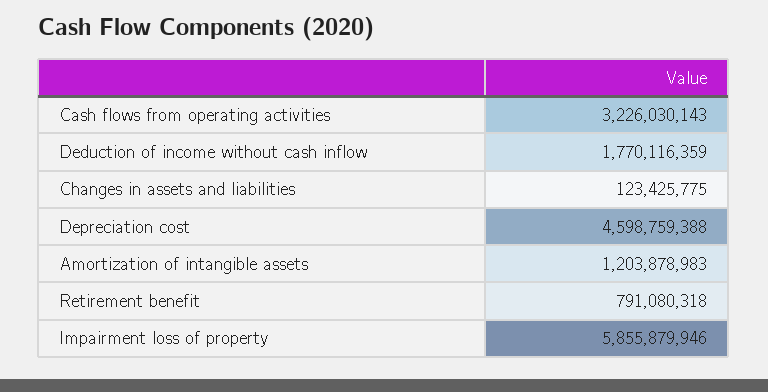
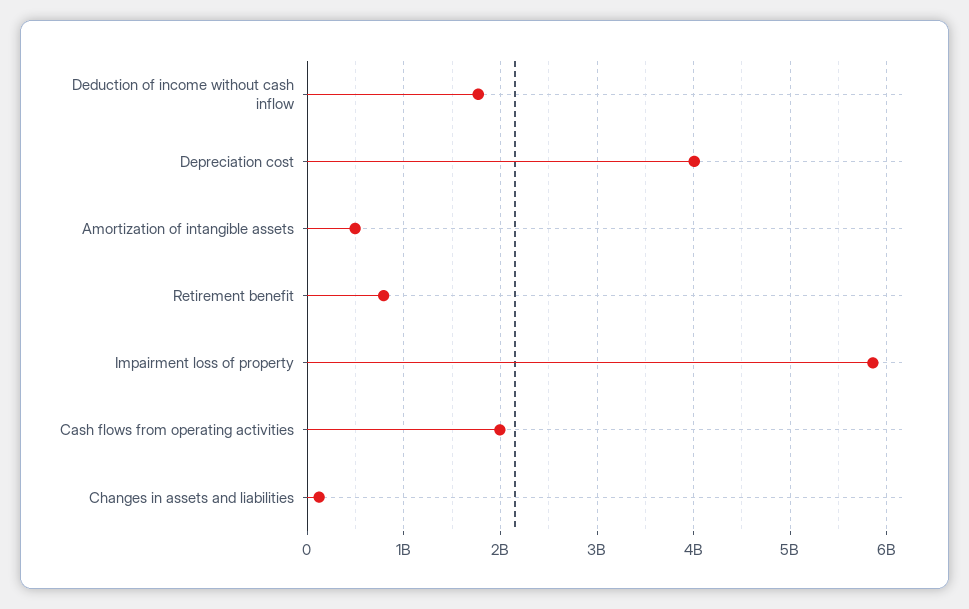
Cash flows from operating activities: 3226030143 -> 2000000000
Depreciation cost: 4598759388 -> 4000000000
Amortization of intangible assets: 1203878983 -> 500000000

